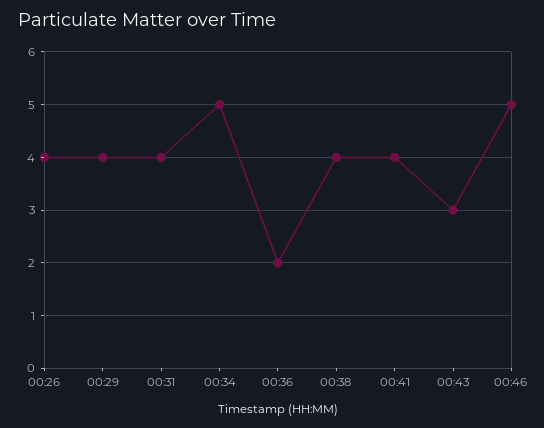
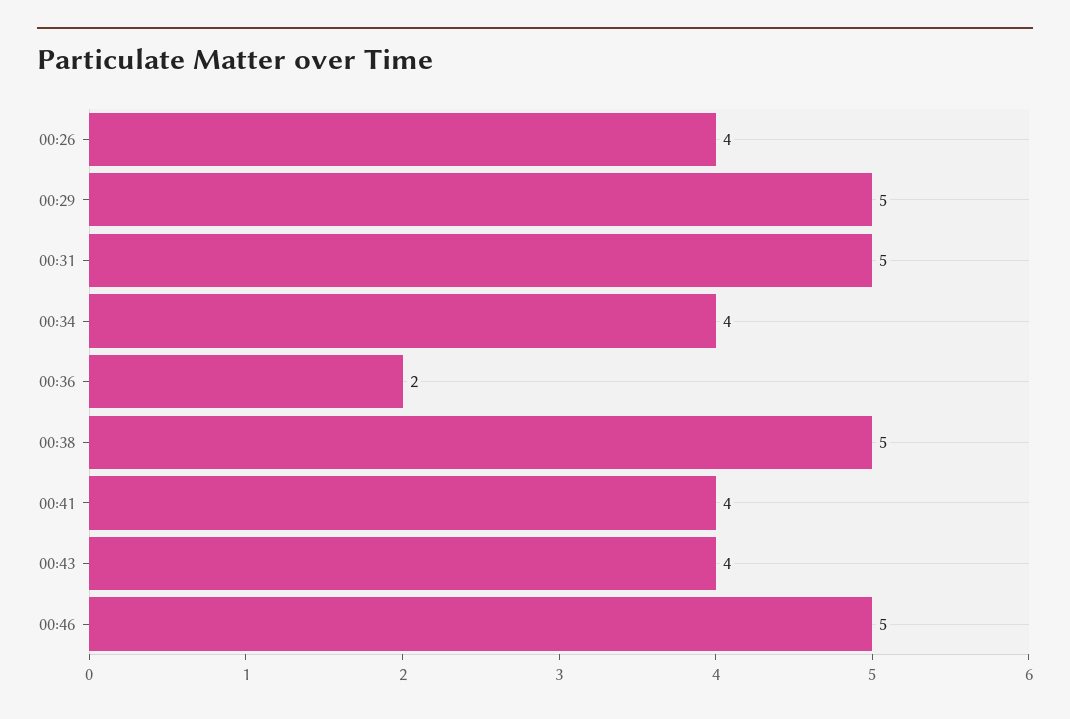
00:29: 4 -> 5
00:31: 4 -> 5
00:34: 5 -> 4
00:38: 4 -> 5
00:43: 3 -> 4

